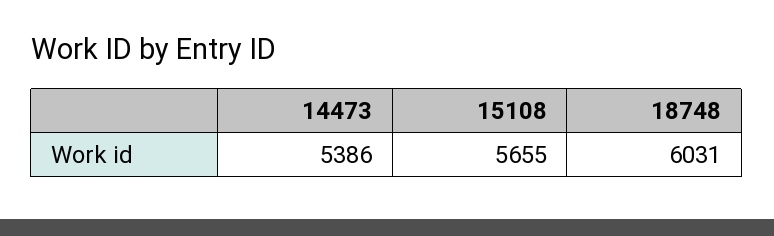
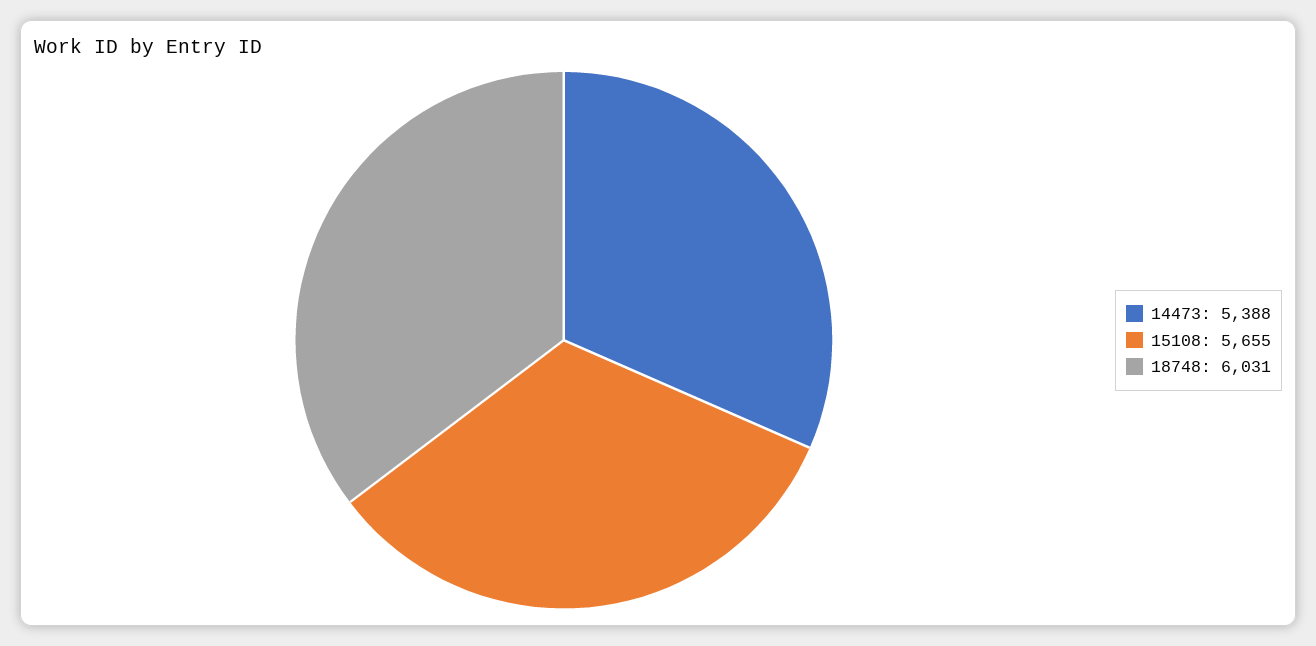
14473: 5386 -> 5388

